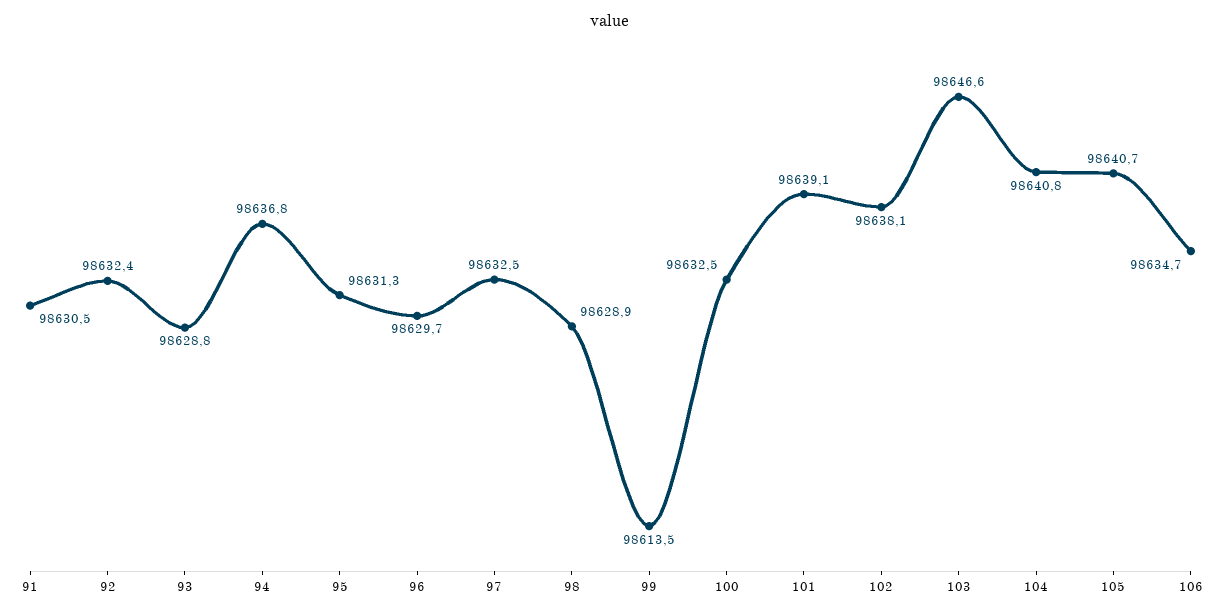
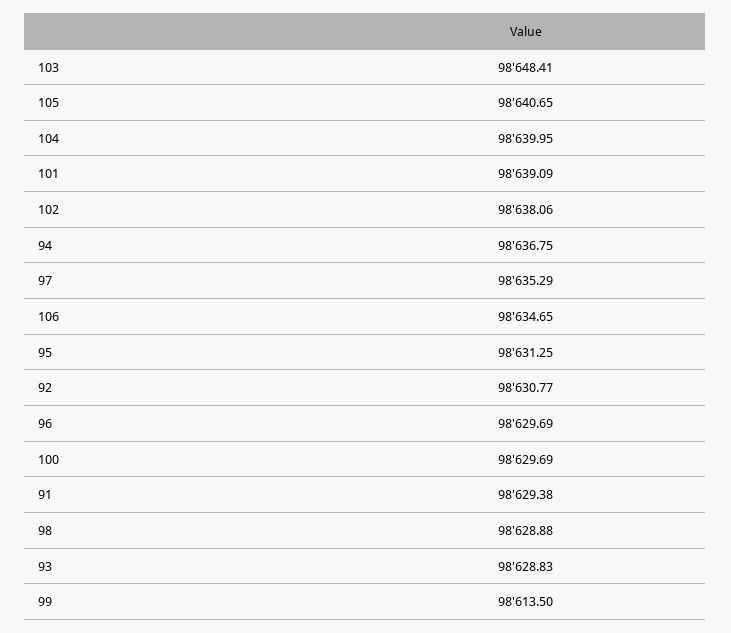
91: 98630.5 -> 98629.38
92: 98632.4 -> 98630.77
97: 98632.5 -> 98635.29
100: 98632.5 -> 98629.69
103: 98646.6 -> 98648.41
104: 98640.8 -> 98639.95

